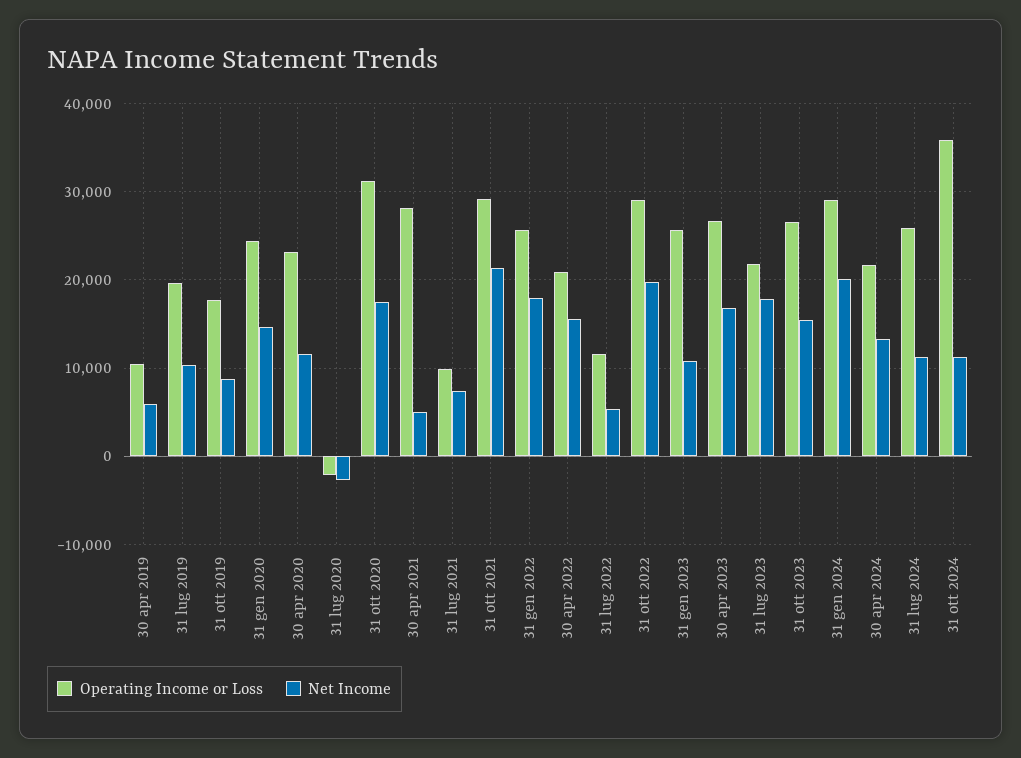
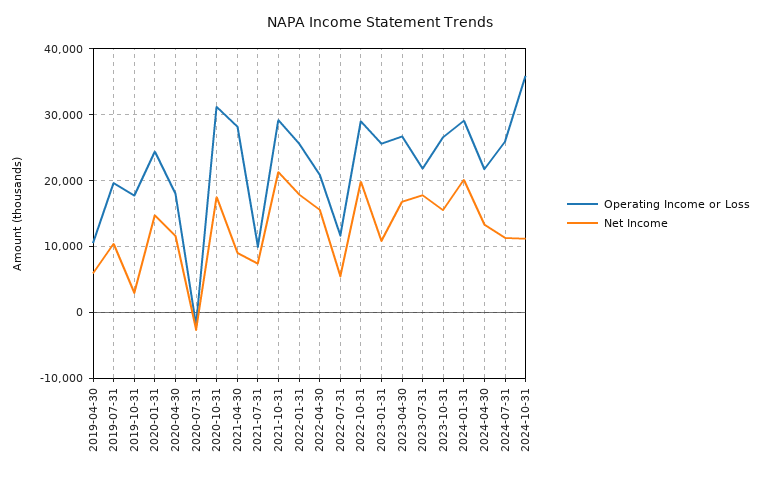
Net Income, 31 ott 2019: 9000 -> 3000
Operating Income or Loss, 30 apr 2020: 23000 -> 18000
Net Income, 30 apr 2021: 5000 -> 9000

